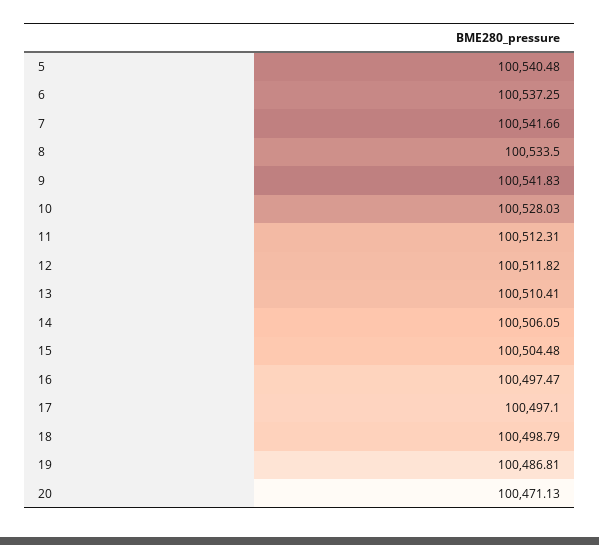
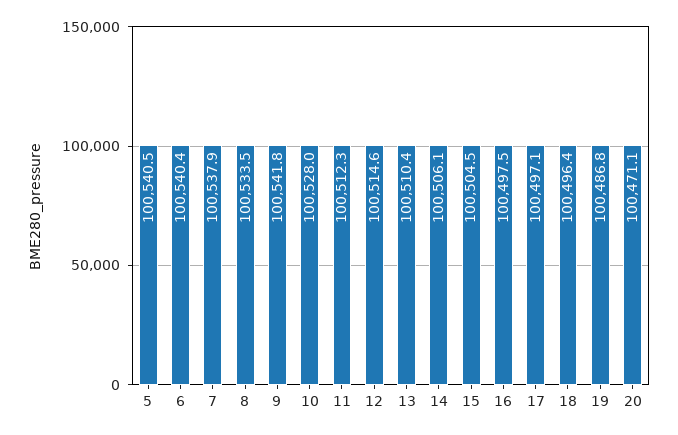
6: 100537.25 -> 100540.4
7: 100541.66 -> 100537.9
12: 100511.82 -> 100514.6
18: 100498.79 -> 100496.4

